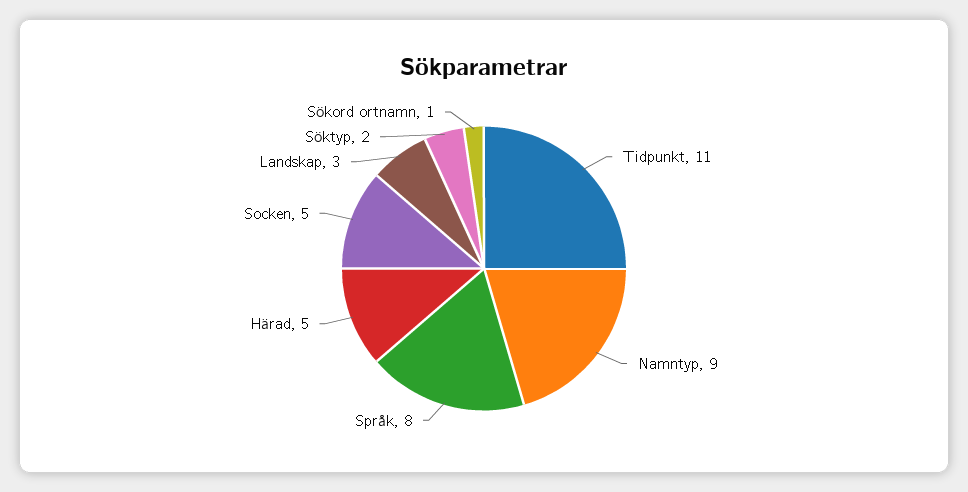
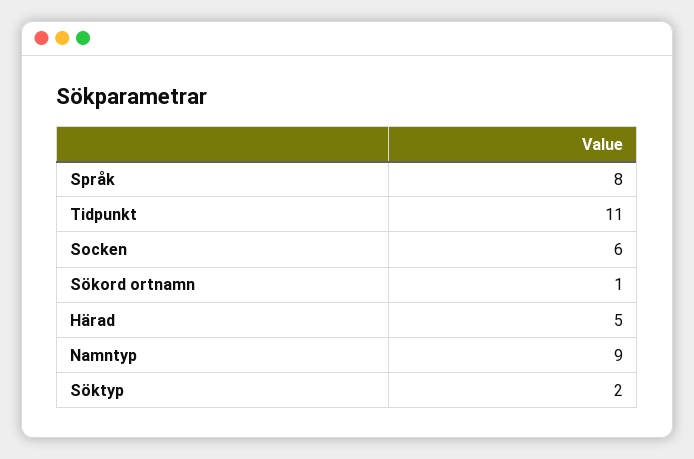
Socken: 5 -> 6
Landskap: 3 -> none

